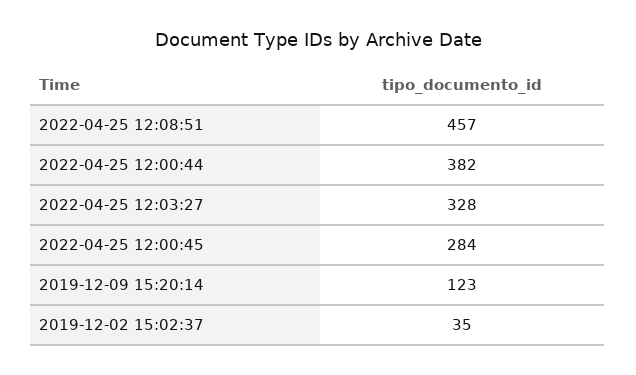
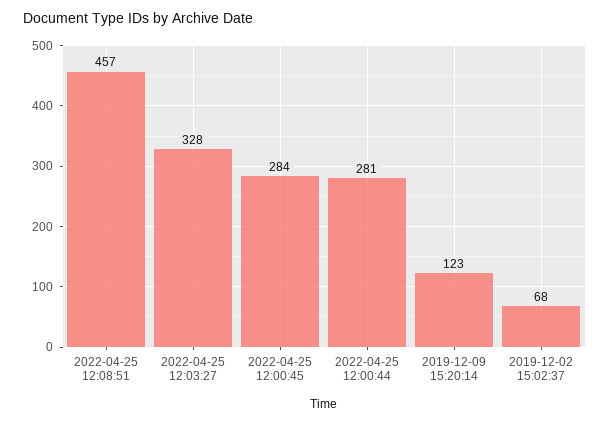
2022-04-25 12:00:44: 382 -> 281
2019-12-02 15:02:37: 35 -> 68

